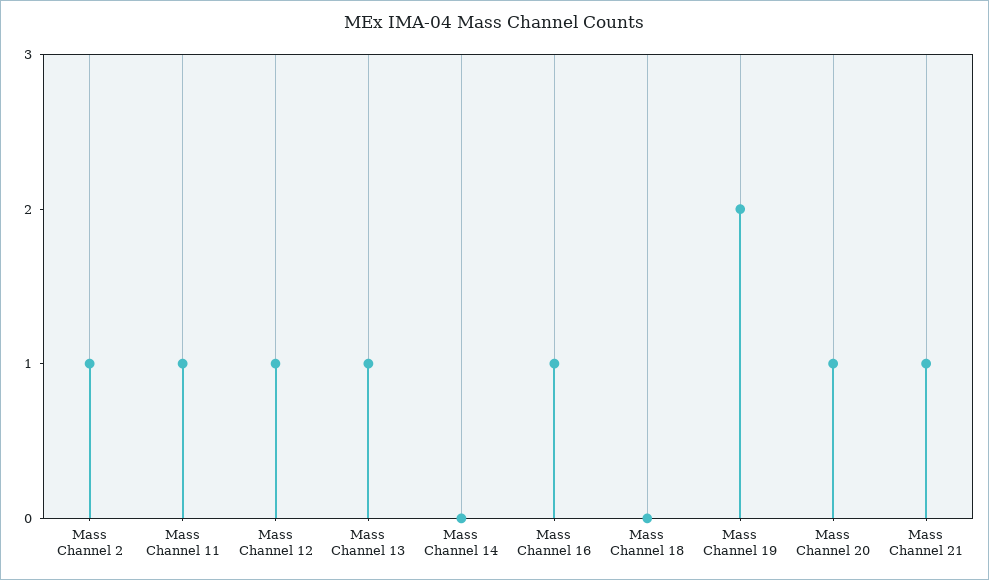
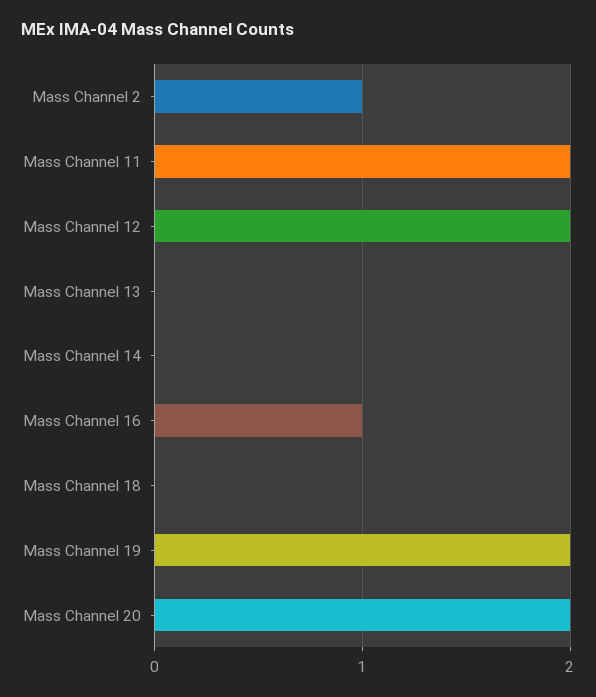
Mass Channel 11: 1 -> 2
Mass Channel 12: 1 -> 2
Mass Channel 13: 1 -> 0
Mass Channel 20: 1 -> 2
Mass Channel 21: 1 -> none

